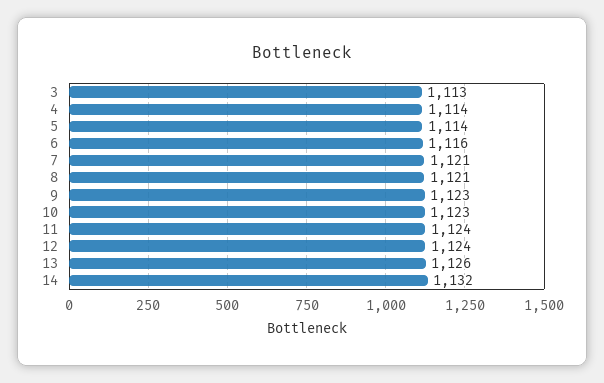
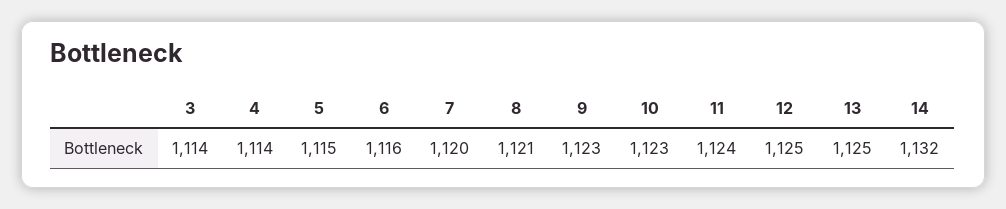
3: 1113 -> 1114
5: 1114 -> 1115
7: 1121 -> 1120
12: 1124 -> 1125
13: 1126 -> 1125

